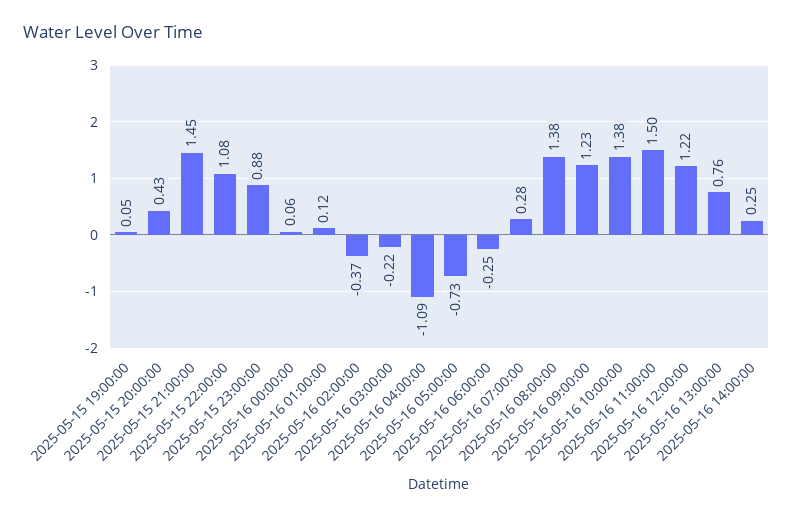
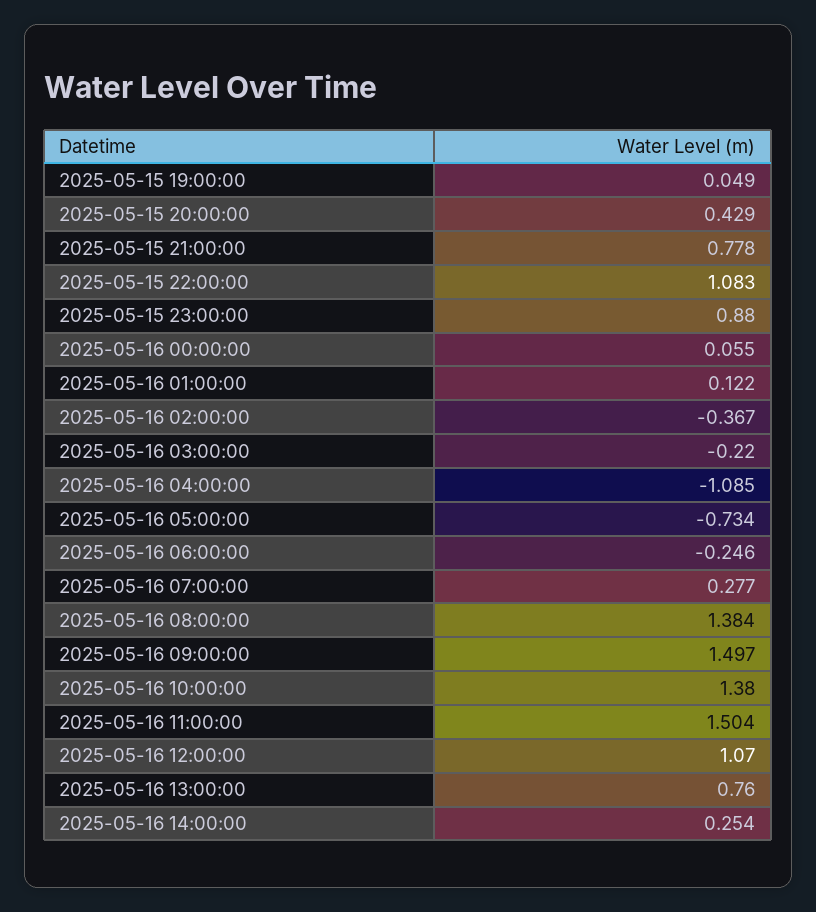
2025-05-15 21:00:00: 1.45 -> 0.778
2025-05-16 09:00:00: 1.23 -> 1.497
2025-05-16 12:00:00: 1.22 -> 1.07

